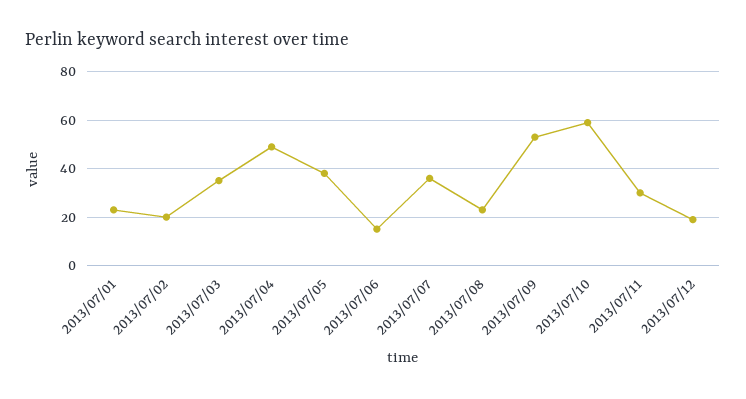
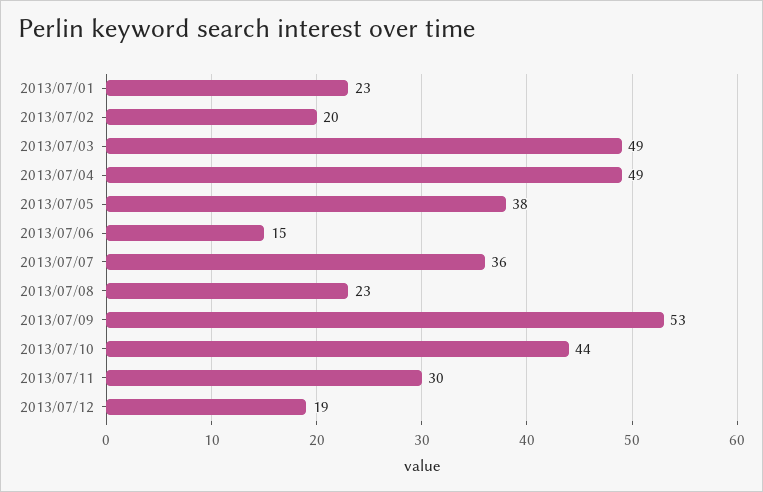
2013/07/03: 35 -> 49
2013/07/10: 60 -> 44

